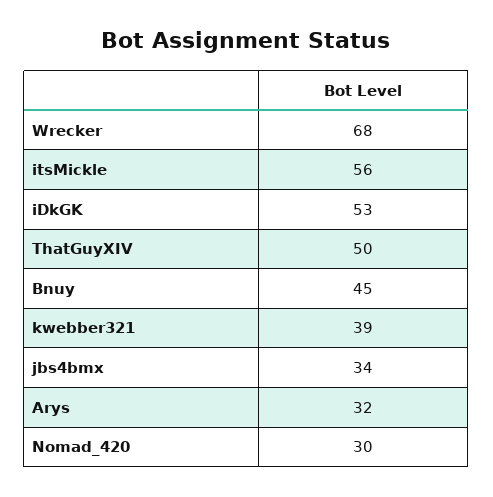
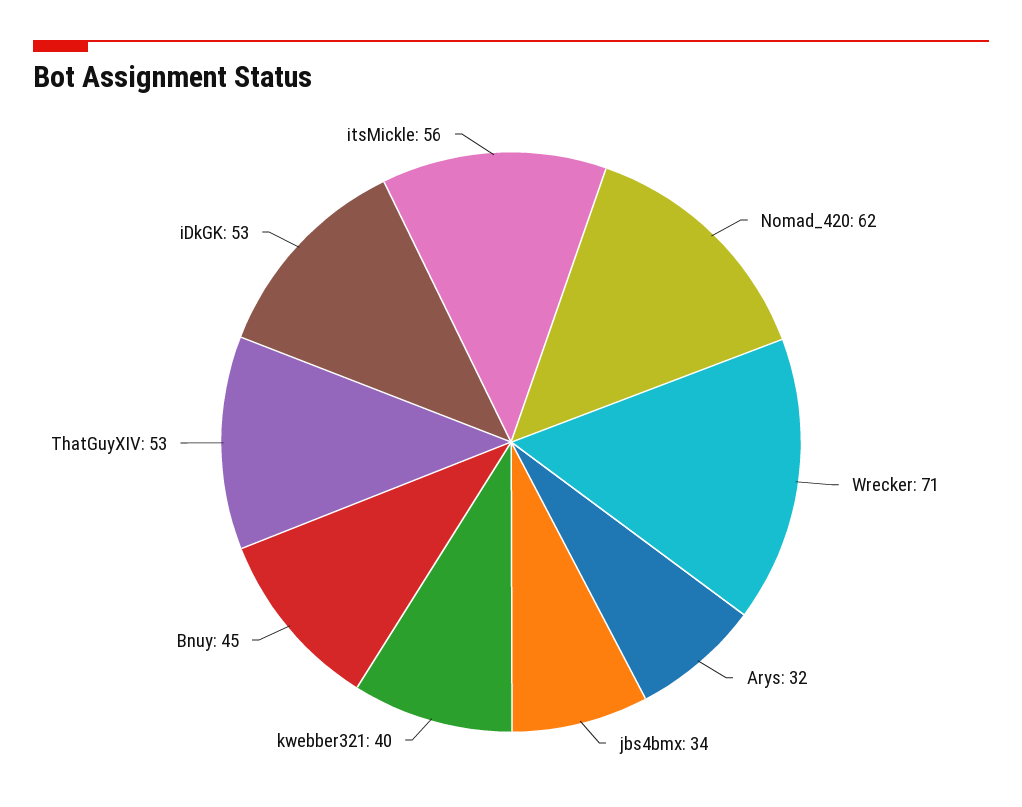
Wrecker: 68 -> 71
ThatGuyXIV: 50 -> 53
kwebber321: 39 -> 40
Nomad_420: 30 -> 62

